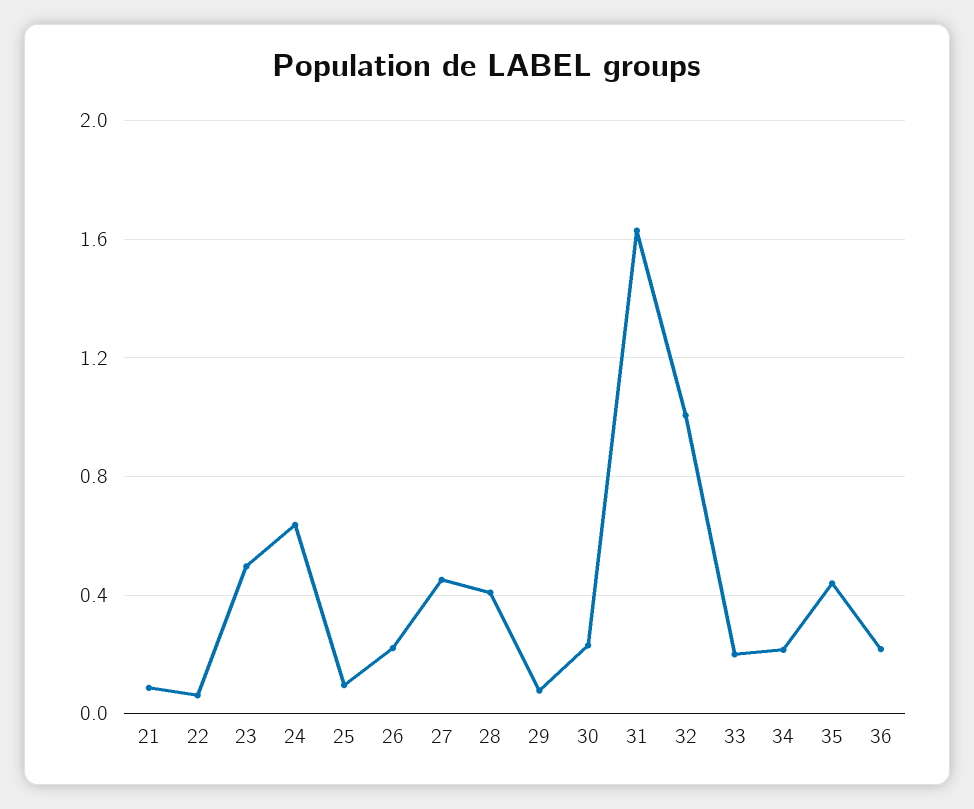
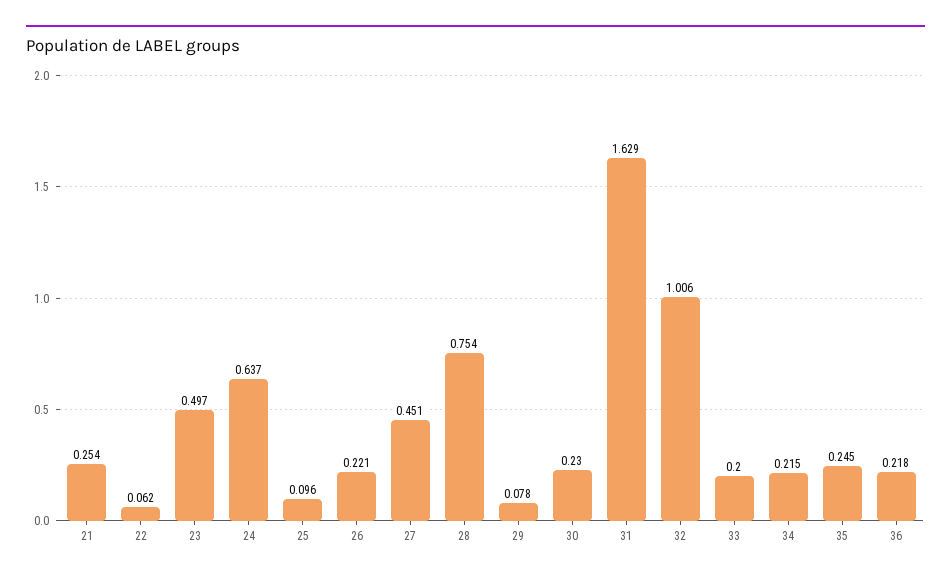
21: 0.1 -> 0.254
28: 0.4 -> 0.754
35: 0.45 -> 0.245

